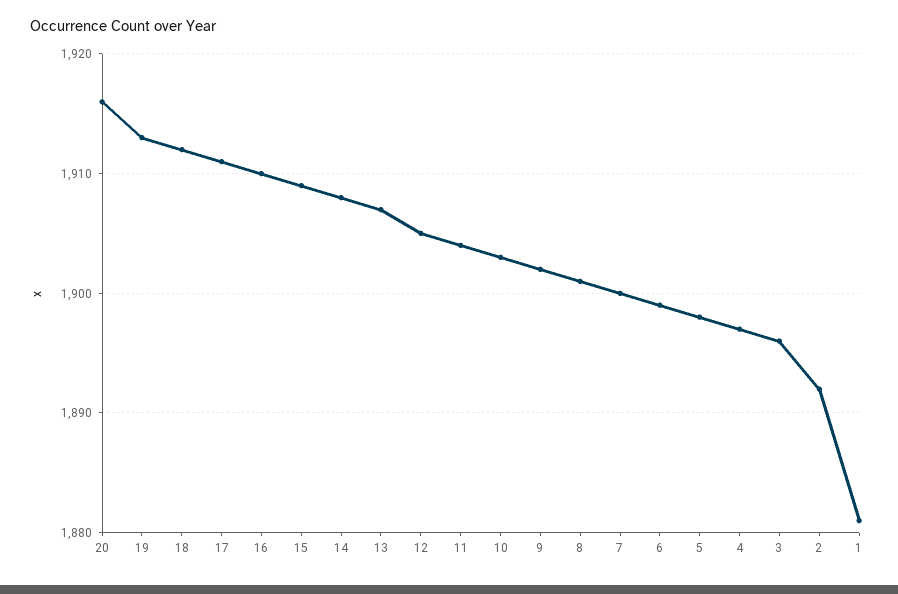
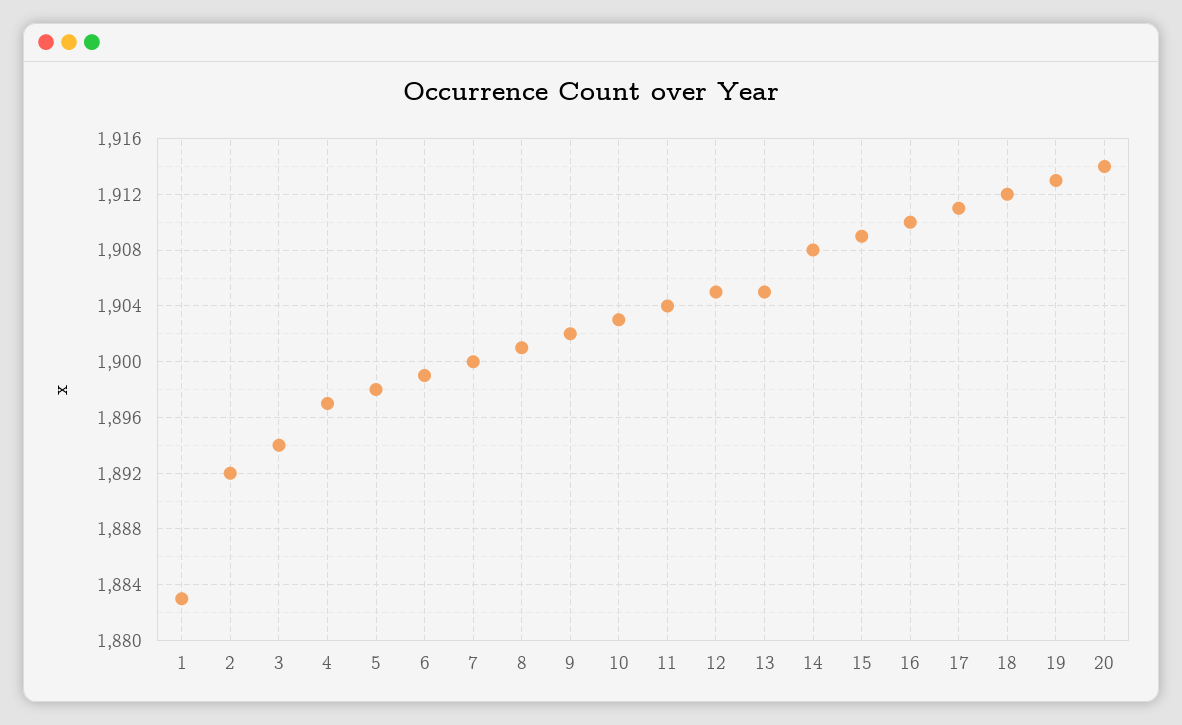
20: 1916 -> 1914
13: 1907 -> 1905
3: 1896 -> 1894
1: 1881 -> 1883

